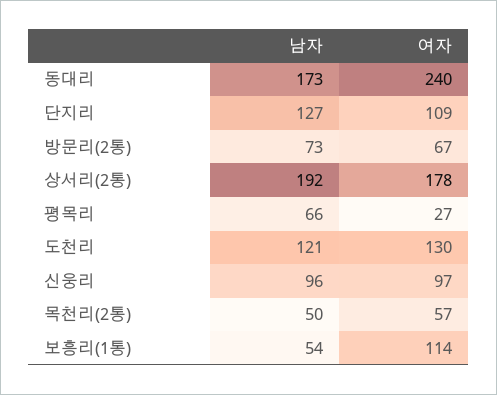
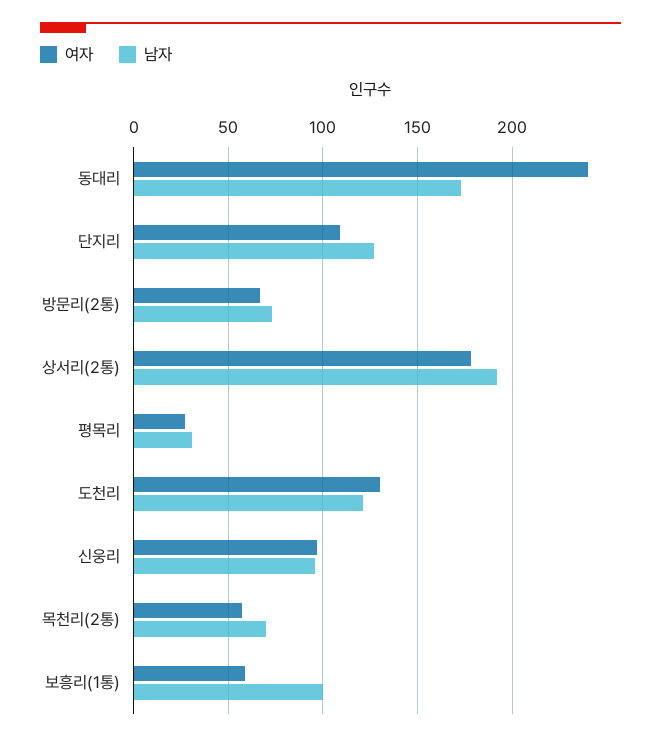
남자, 평목리: 66 -> 30
남자, 목천리(2통): 50 -> 70
남자, 보흥리(1통): 54 -> 100
여자, 보흥리(1통): 114 -> 60

